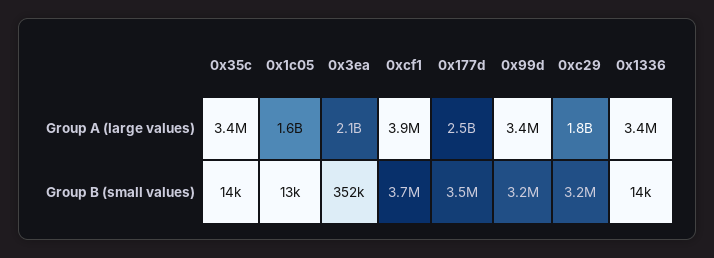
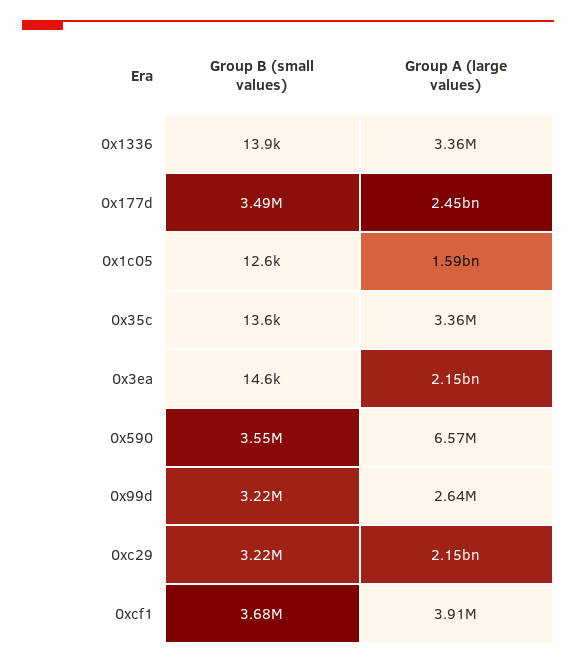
0x99d, Group A (large values): 3400000 -> 2640000
0xc29, Group A (large values): 1800000000 -> 2150000000
0x3ea, Group B (small values): 352000 -> 14600
0x590, Group B (small values): none -> 3550000
0x590, Group A (large values): none -> 6570000

